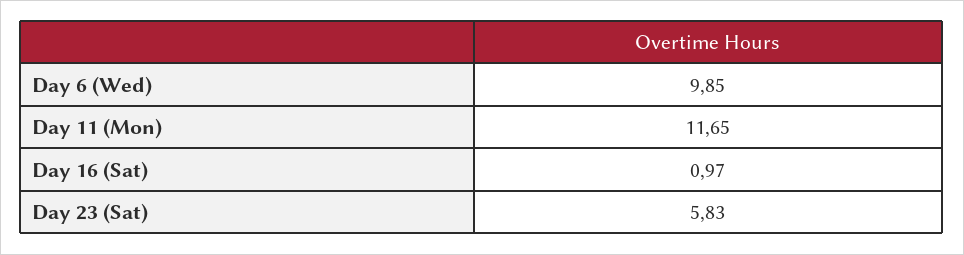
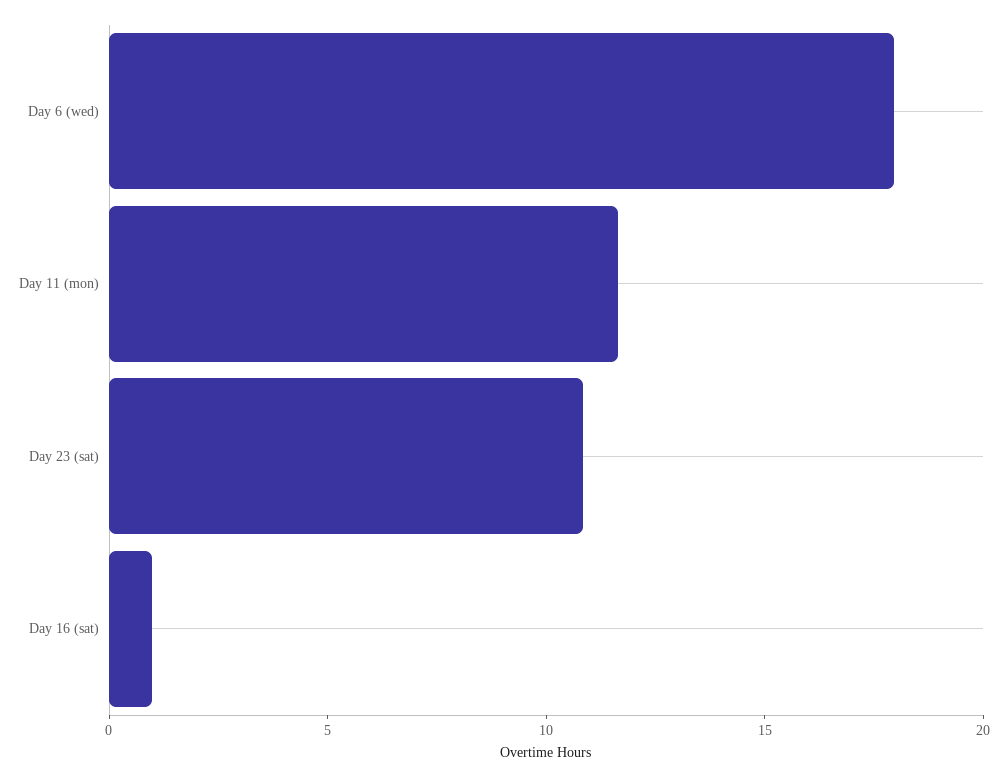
Day 6 (Wed): 9.85 -> 18
Day 23 (Sat): 5.83 -> 11

